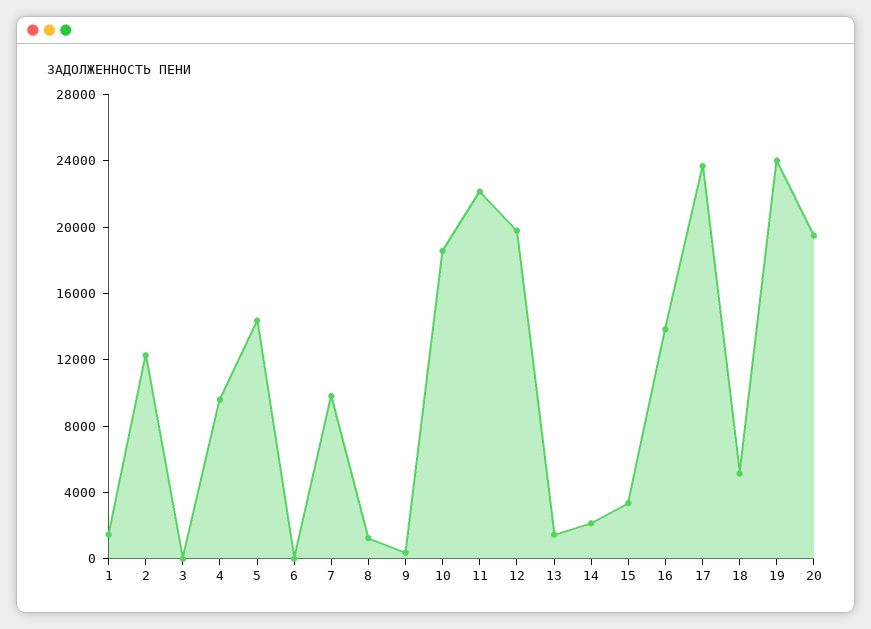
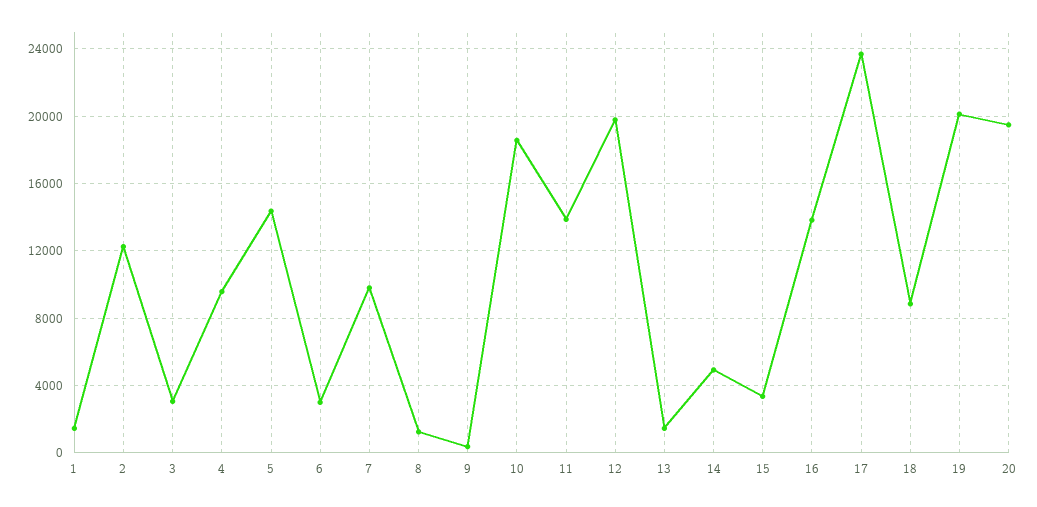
3: 0 -> 3000
6: 0 -> 3000
11: 22000 -> 14000
14: 2000 -> 5000
18: 5000 -> 9000
19: 24000 -> 20000

